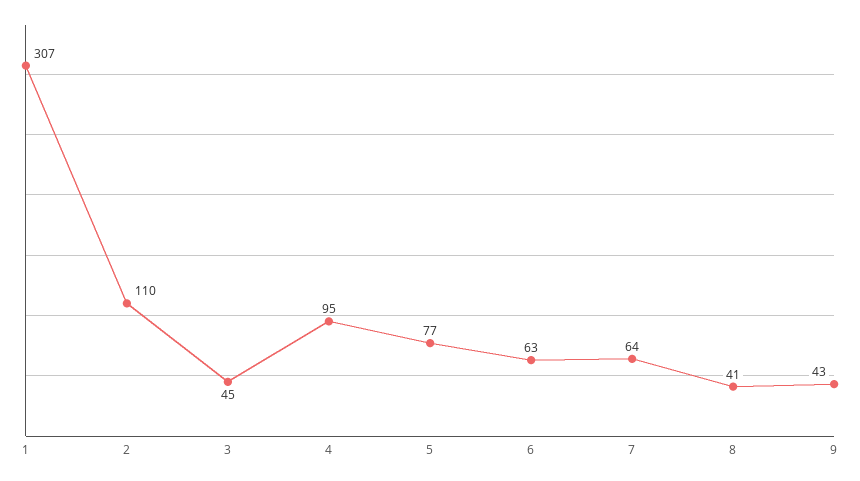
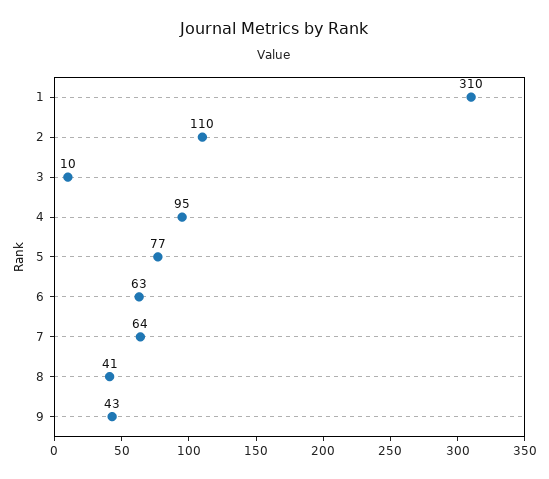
1: 307 -> 310
3: 45 -> 10

